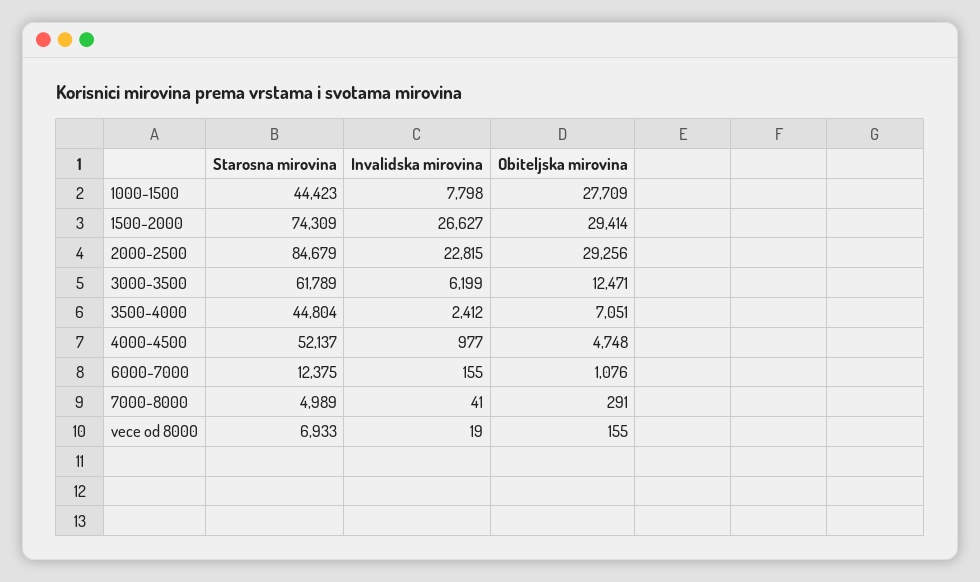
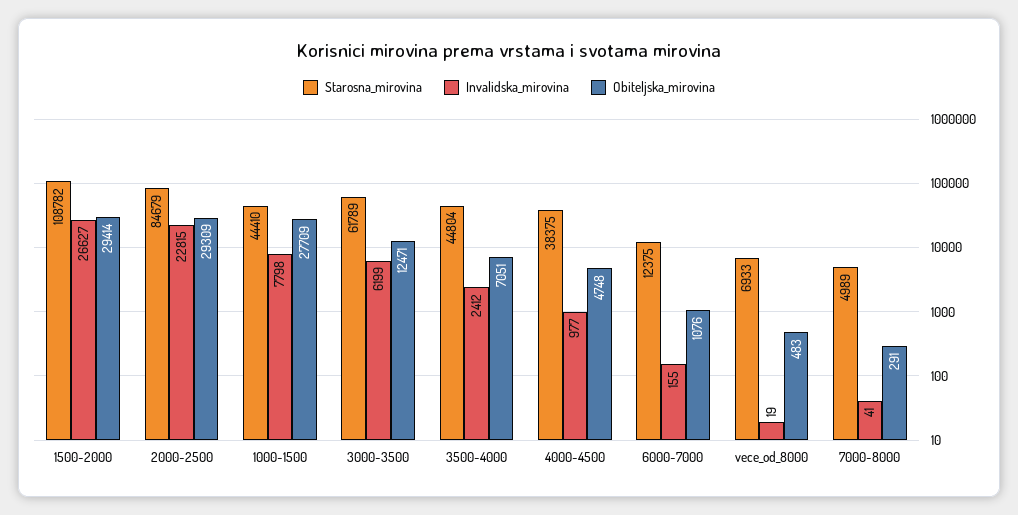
Starosna mirovina, 1000-1500: 44423 -> 44410
Starosna mirovina, 1500-2000: 74309 -> 108782
Obiteljska mirovina, 2000-2500: 29256 -> 29309
Starosna mirovina, 4000-4500: 52137 -> 38375
Obiteljska mirovina, vece od 8000: 155 -> 483

